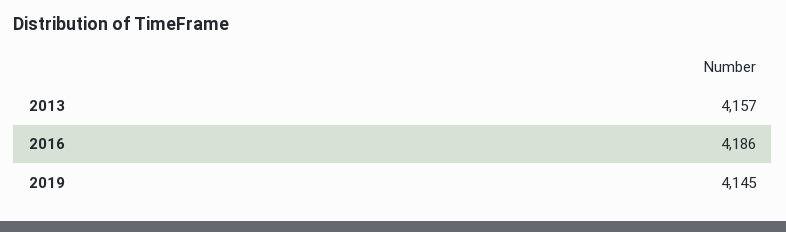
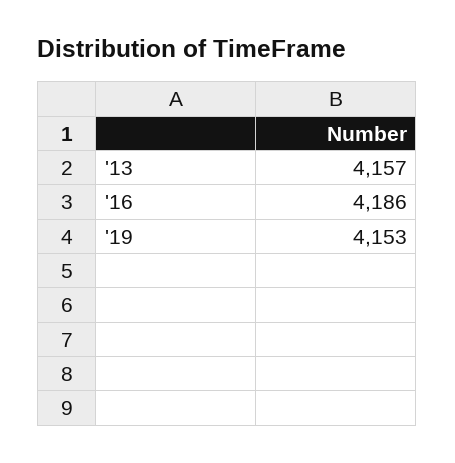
2019: 4145 -> 4153

